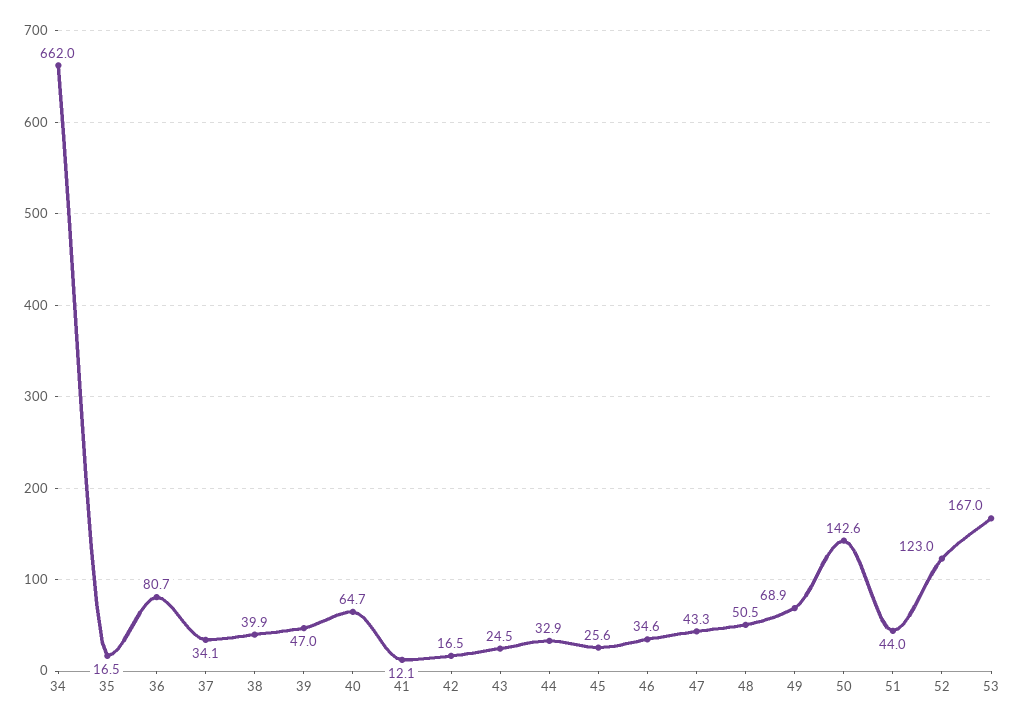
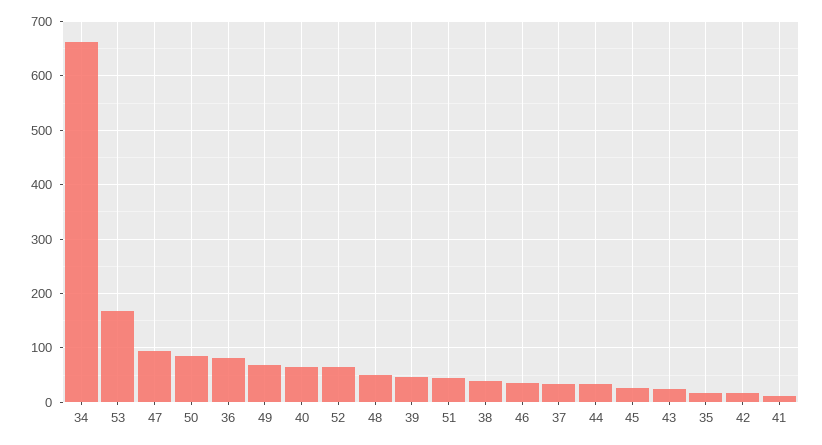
47: 43.3 -> 100
50: 142.6 -> 80
52: 123 -> 60

